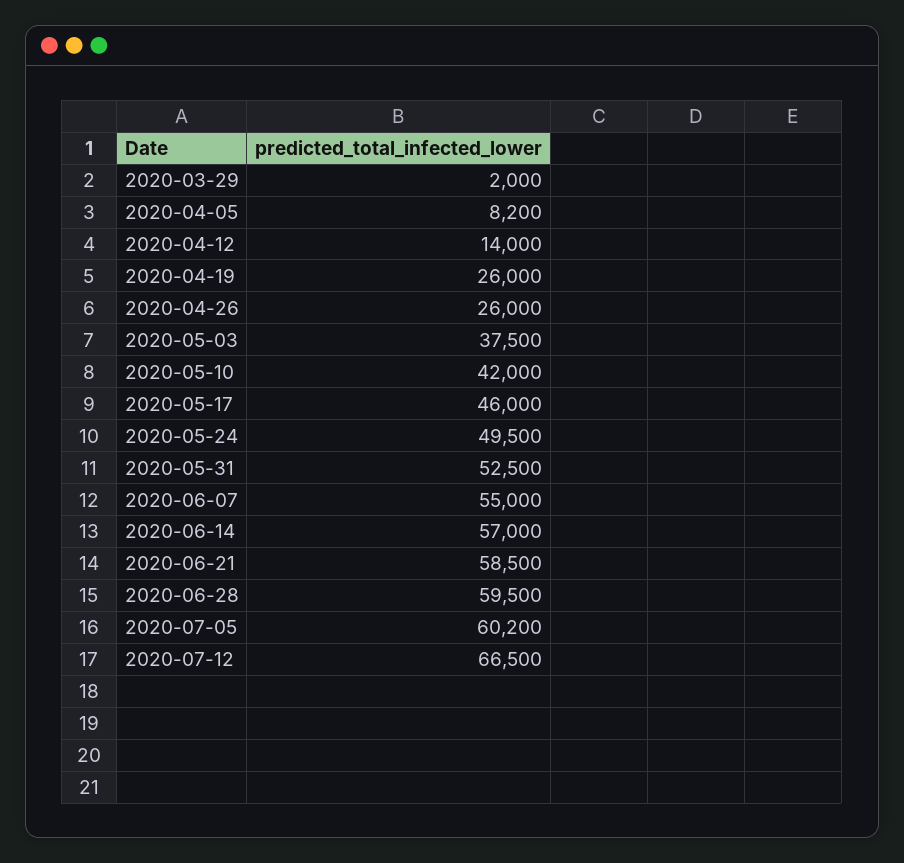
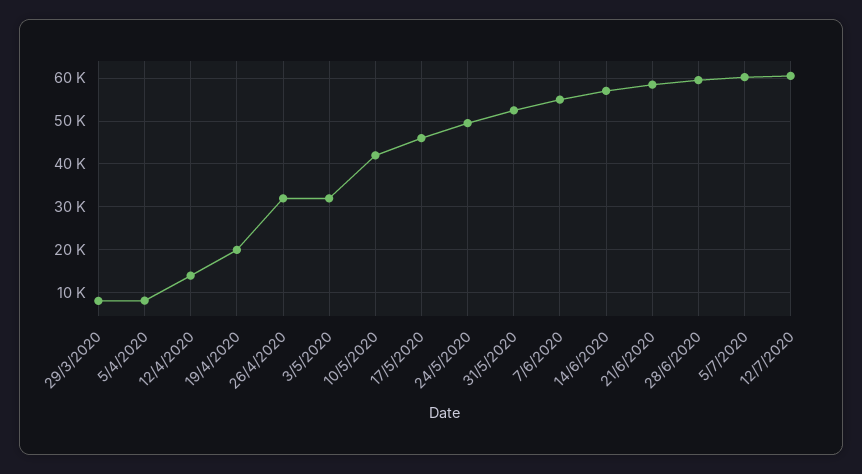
2020-03-29: 2000 -> 8000
2020-04-19: 26000 -> 20000
2020-04-26: 26000 -> 32000
2020-05-03: 37500 -> 32000
2020-07-12: 66500 -> 60000

